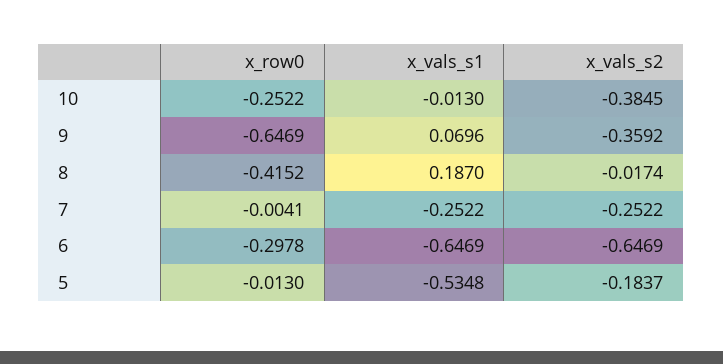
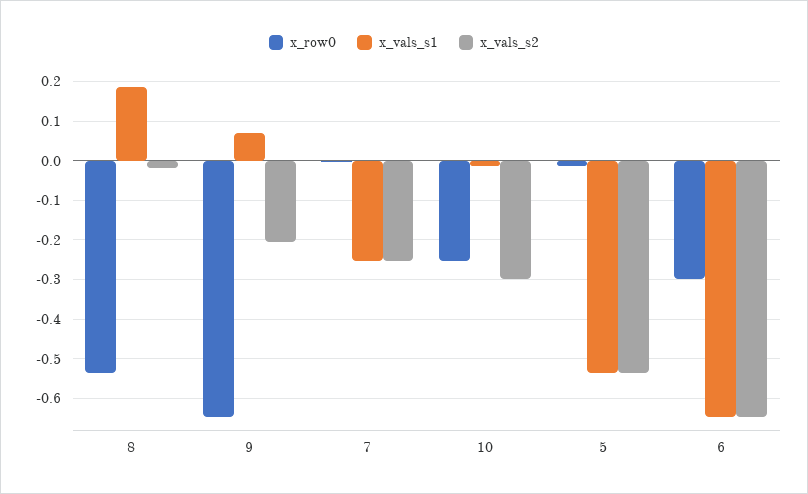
x_vals_s2, 10: -0.3845 -> -0.3
x_vals_s2, 9: -0.3592 -> -0.2
x_row0, 8: -0.4152 -> -0.54
x_vals_s2, 5: -0.1837 -> -0.54

